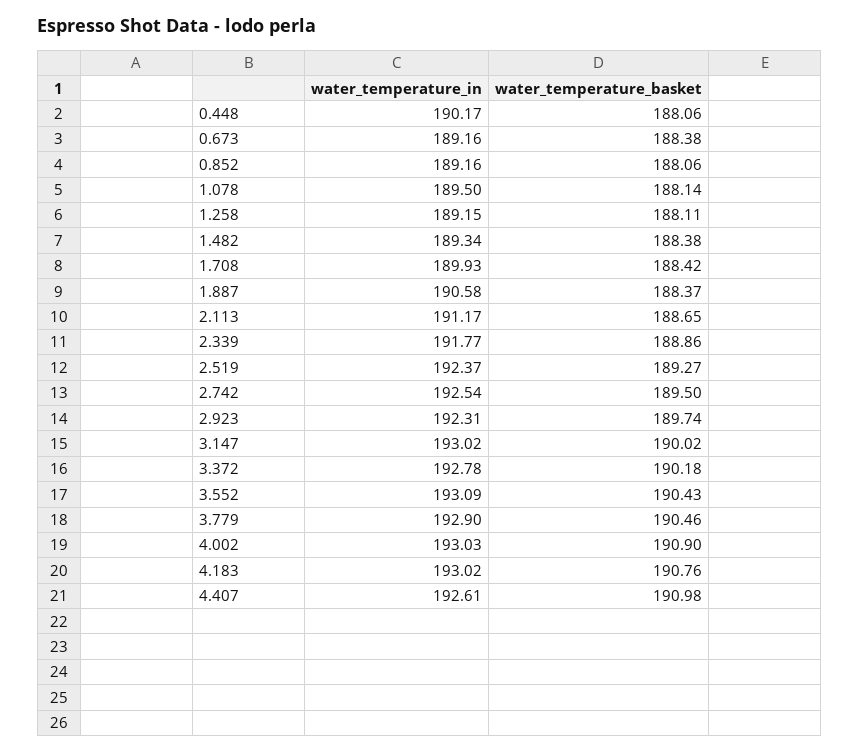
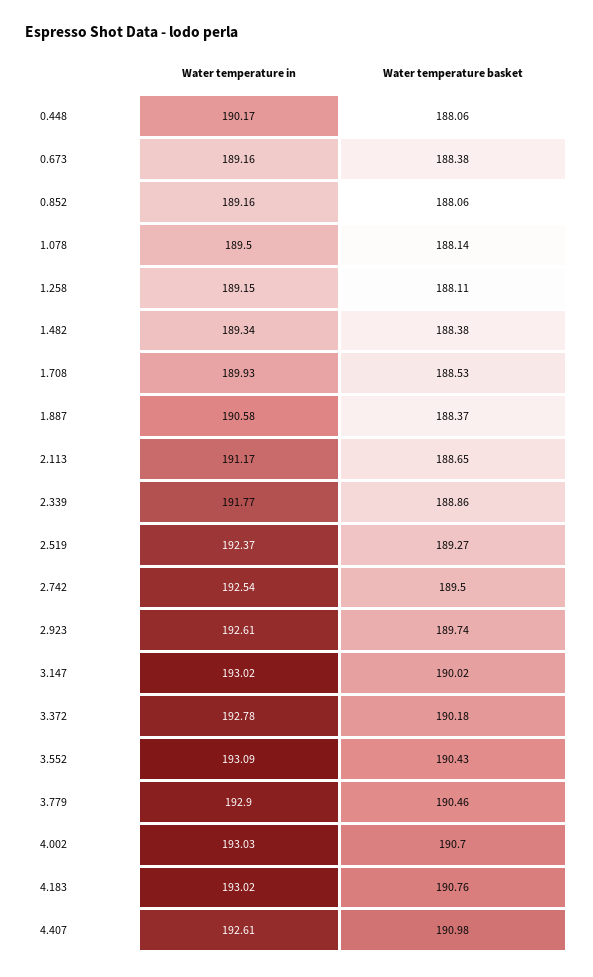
water_temperature_basket, 1.708: 188.42 -> 188.53
water_temperature_in, 2.923: 192.31 -> 192.61
water_temperature_basket, 4.002: 190.9 -> 190.7

